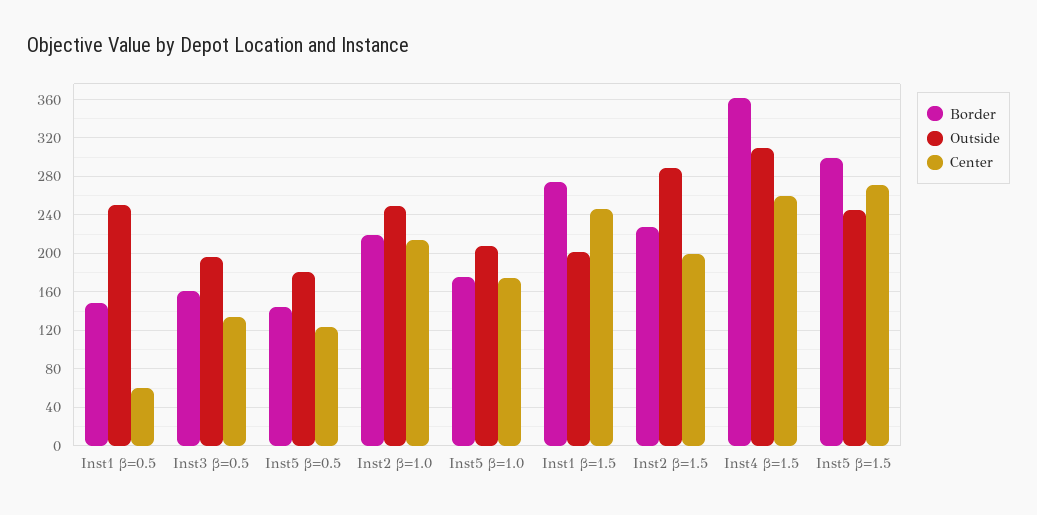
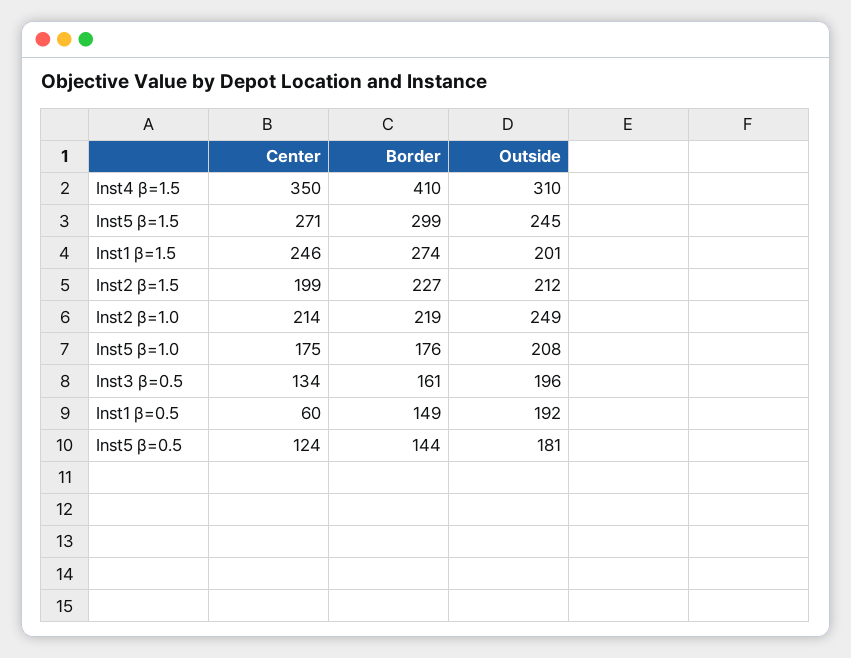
Outside, Inst1 β=0.5: 250 -> 192
Outside, Inst2 β=1.5: 290 -> 212
Border, Inst4 β=1.5: 360 -> 410
Center, Inst4 β=1.5: 260 -> 350

